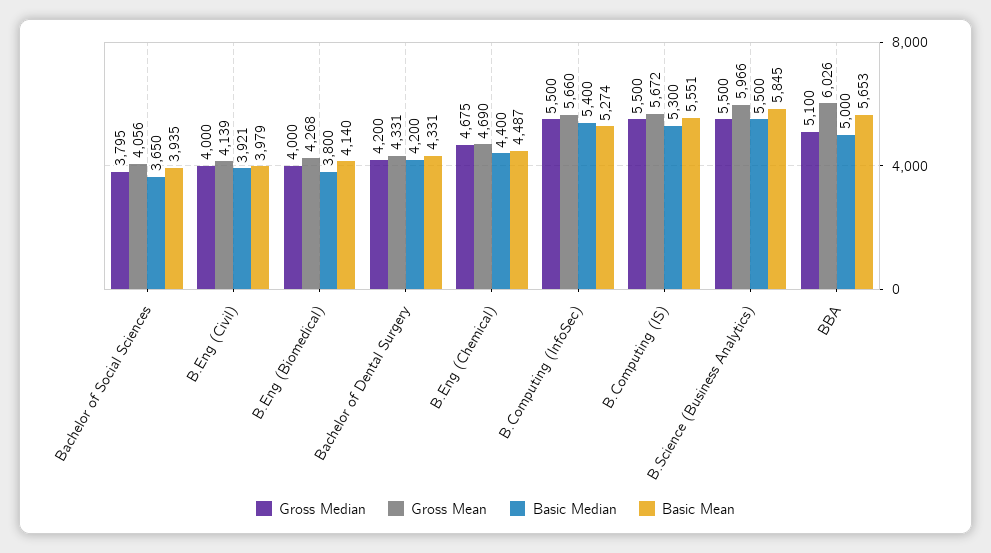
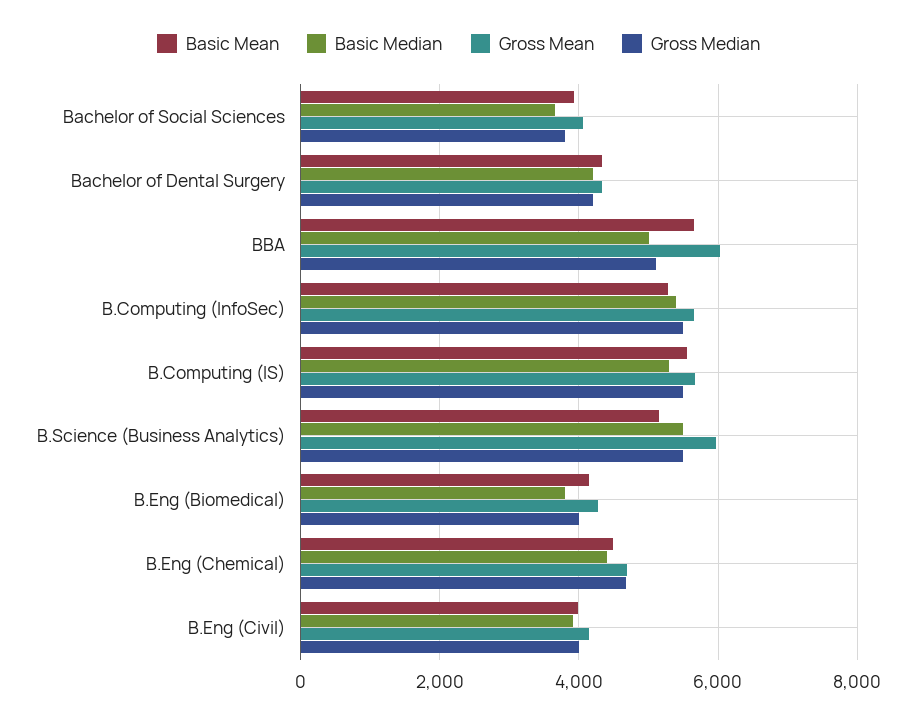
Basic Mean, B.Science (Business Analytics): 5845 -> 5200

